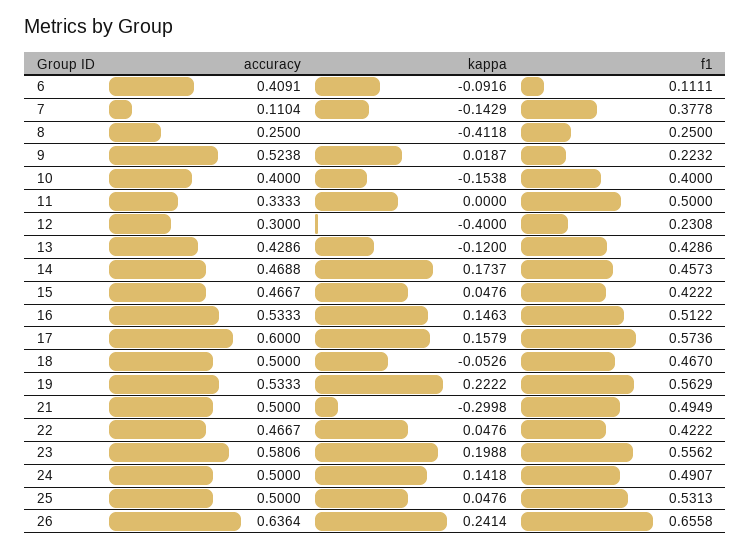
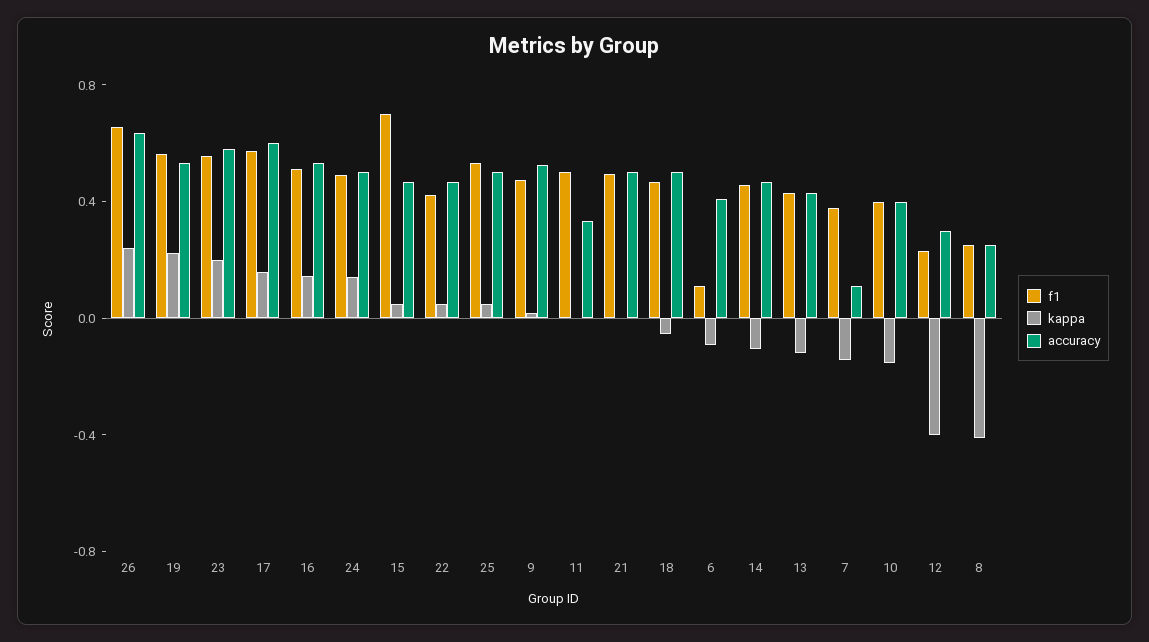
f1, 9: 0.2232 -> 0.5
kappa, 14: 0.1737 -> -0.1
f1, 15: 0.4222 -> 0.7
kappa, 21: -0.2998 -> 0

